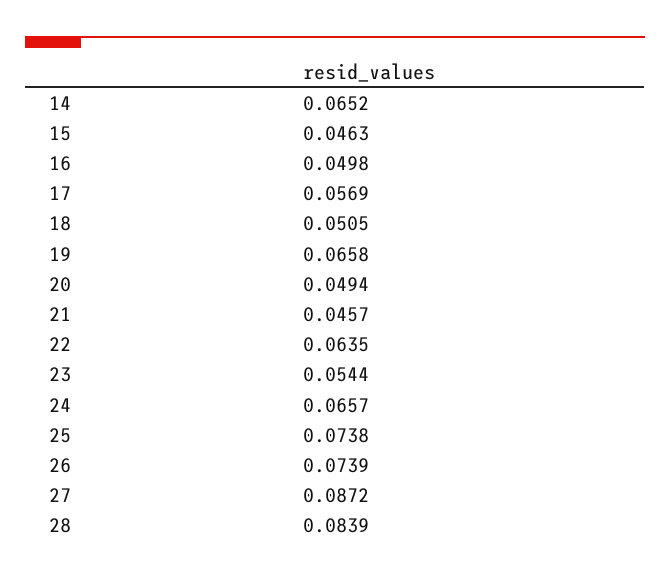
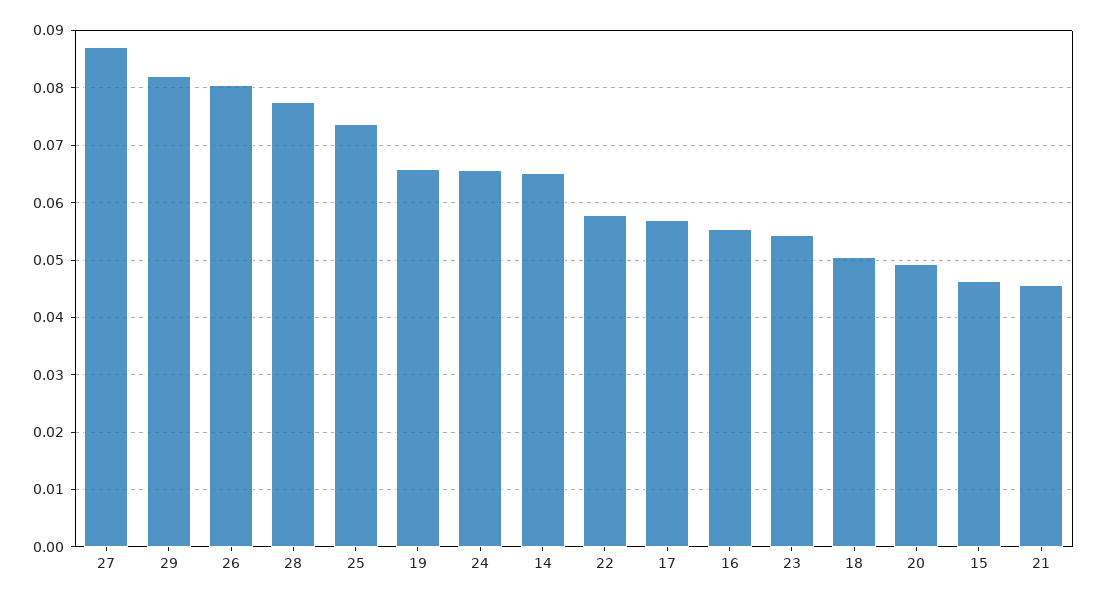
16: 0.0498 -> 0.056
22: 0.0635 -> 0.058
26: 0.0739 -> 0.08
28: 0.0839 -> 0.078
29: none -> 0.082

